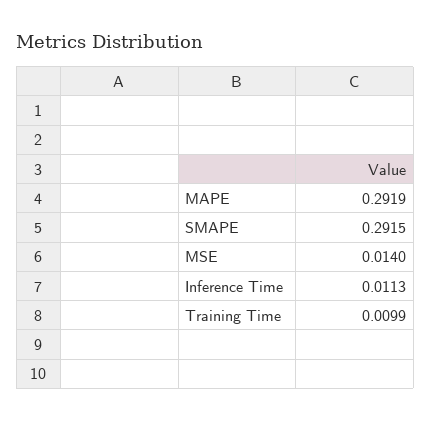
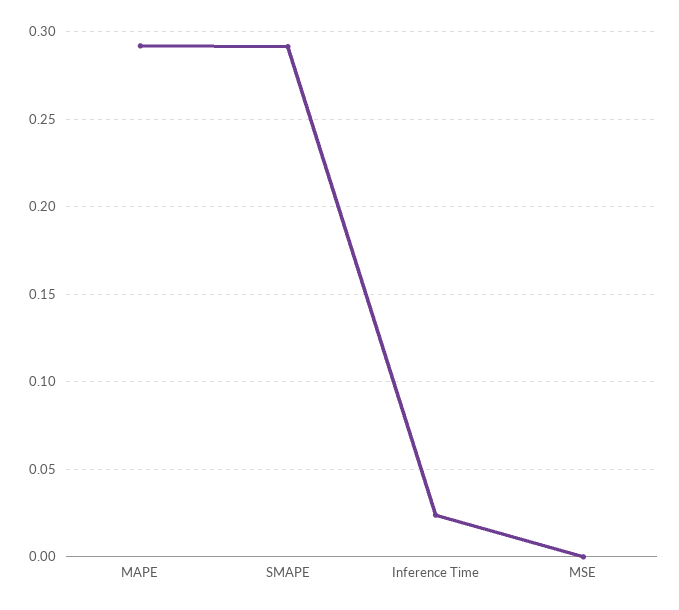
MSE: 0.014 -> 0
Inference Time: 0.0113 -> 0.025
Training Time: 0.0099 -> none

